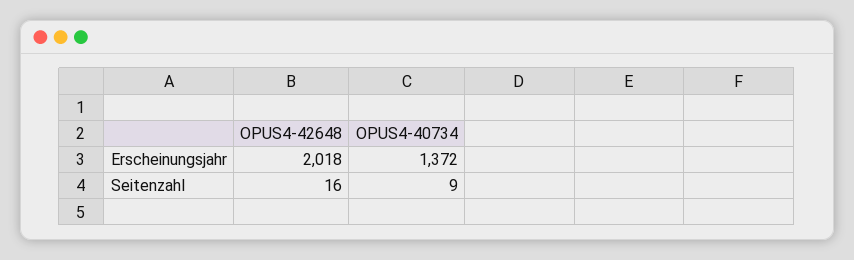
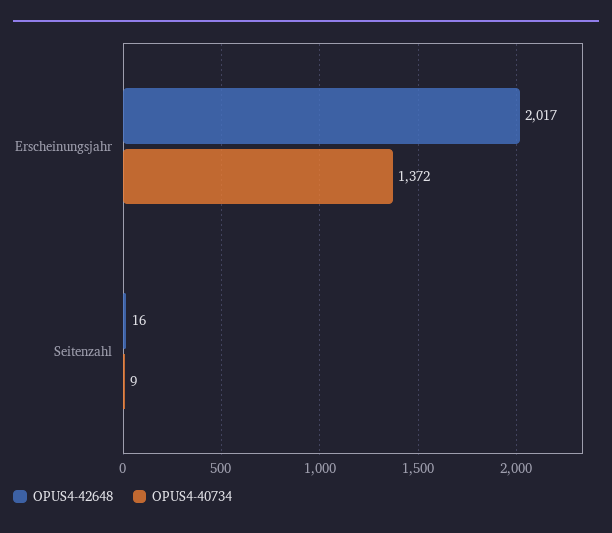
OPUS4-42648, Erscheinungsjahr: 2018 -> 2017

